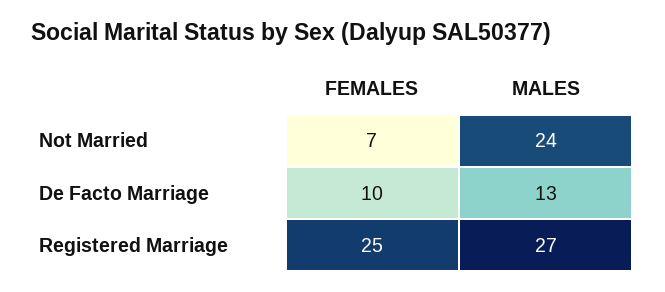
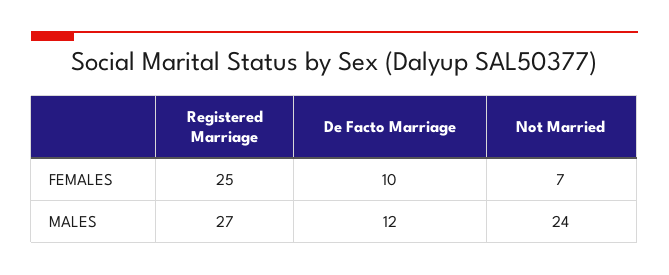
MALES, De Facto Marriage: 13 -> 12

